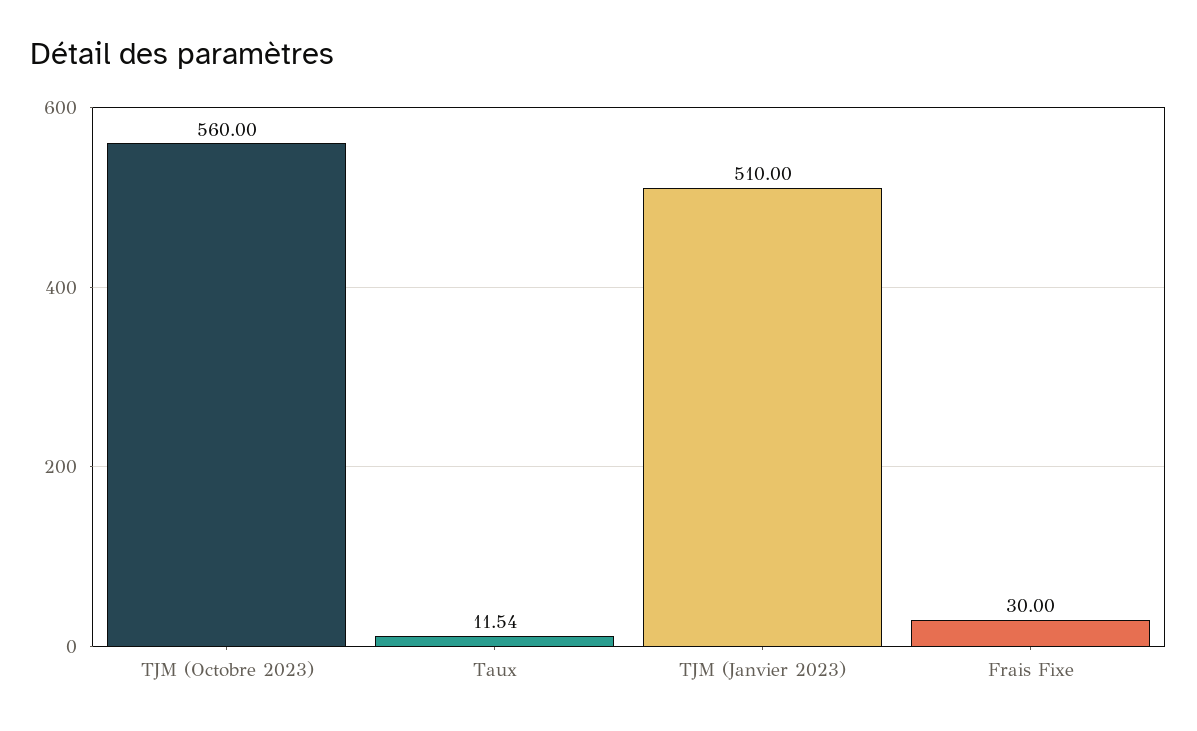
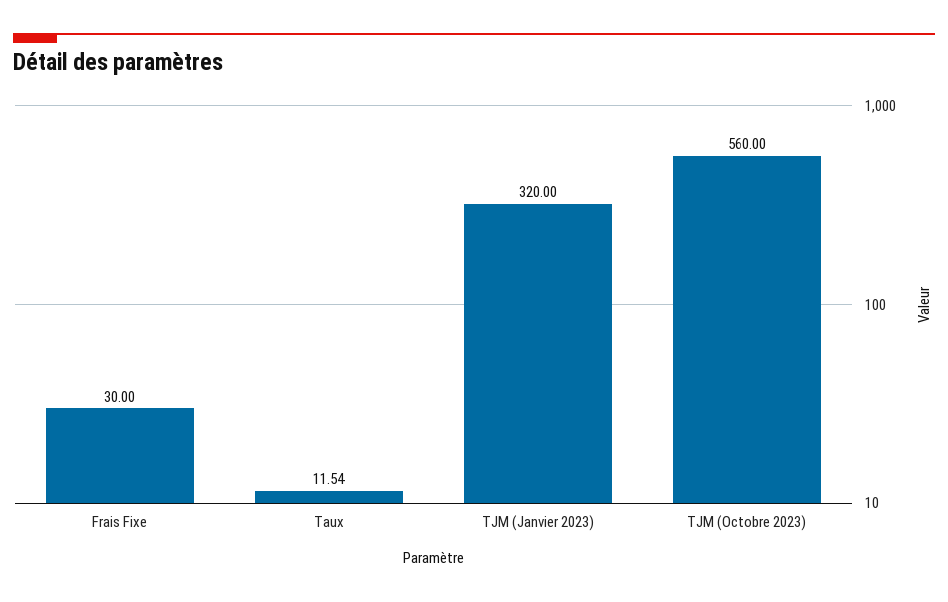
TJM (Janvier 2023): 510 -> 320

